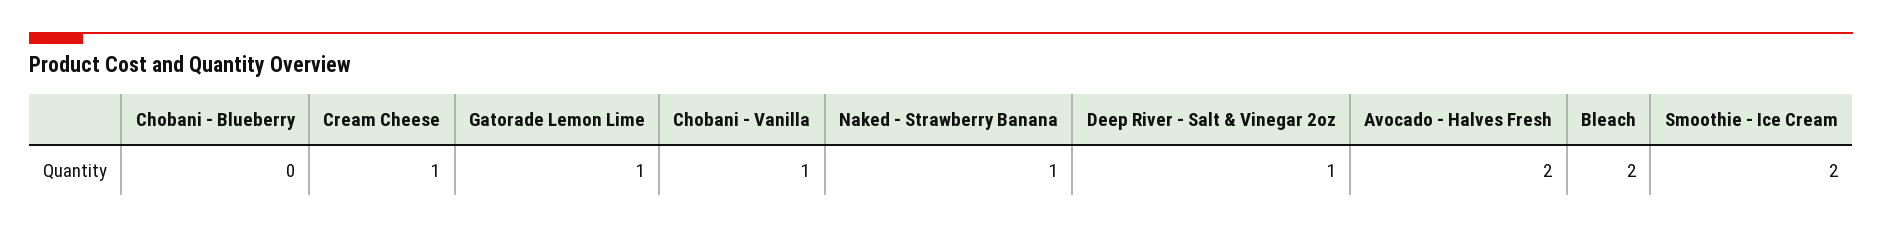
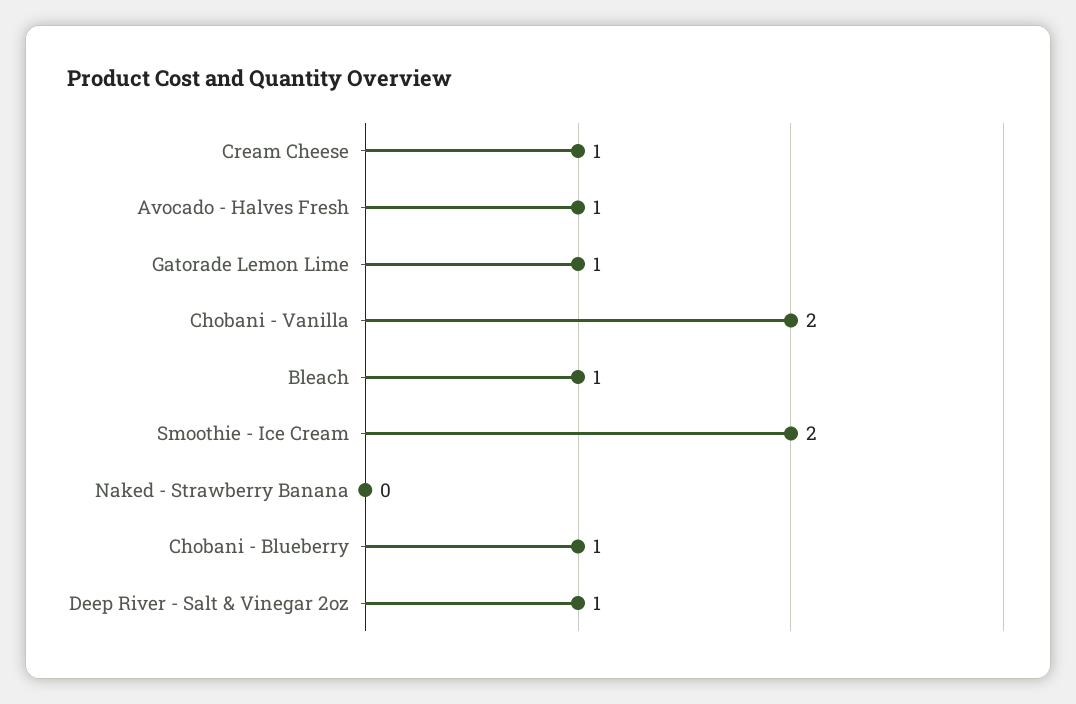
Chobani - Blueberry: 0 -> 1
Chobani - Vanilla: 1 -> 2
Naked - Strawberry Banana: 1 -> 0
Avocado - Halves Fresh: 2 -> 1
Bleach: 2 -> 1

